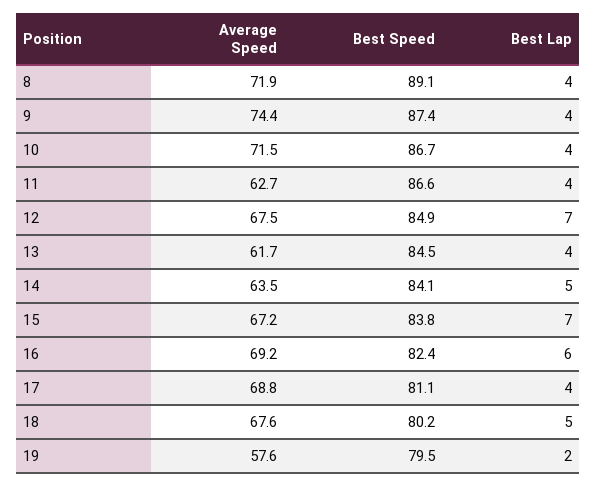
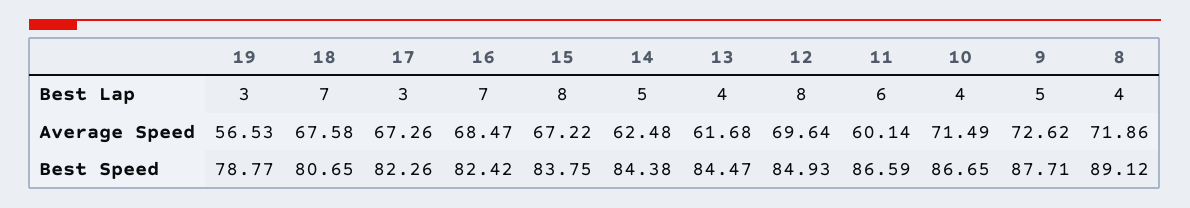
Average Speed, 9: 74.4 -> 72.62
Best Speed, 9: 87.4 -> 87.71
Best Lap, 9: 4 -> 5
Average Speed, 11: 62.7 -> 60.14
Best Lap, 11: 4 -> 6
Average Speed, 12: 67.5 -> 69.64
Best Lap, 12: 7 -> 8
Average Speed, 14: 63.5 -> 62.48
Best Speed, 14: 84.1 -> 84.38
Best Lap, 15: 7 -> 8
Average Speed, 16: 69.2 -> 68.47
Best Lap, 16: 6 -> 7
Average Speed, 17: 68.8 -> 67.26
Best Speed, 17: 81.1 -> 82.26
Best Lap, 17: 4 -> 3
Best Speed, 18: 80.2 -> 80.65
Best Lap, 18: 5 -> 7
Average Speed, 19: 57.6 -> 56.53
Best Speed, 19: 79.5 -> 78.77
Best Lap, 19: 2 -> 3

